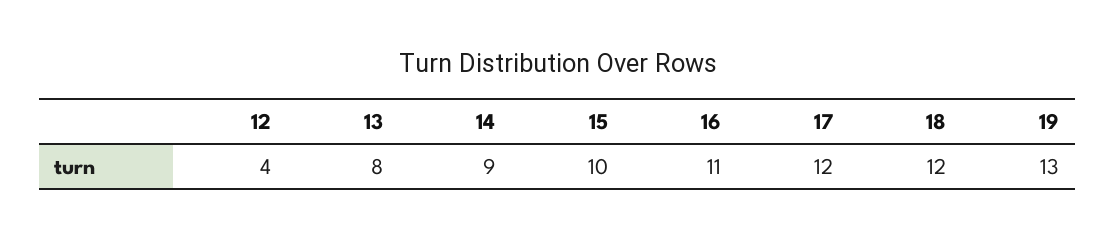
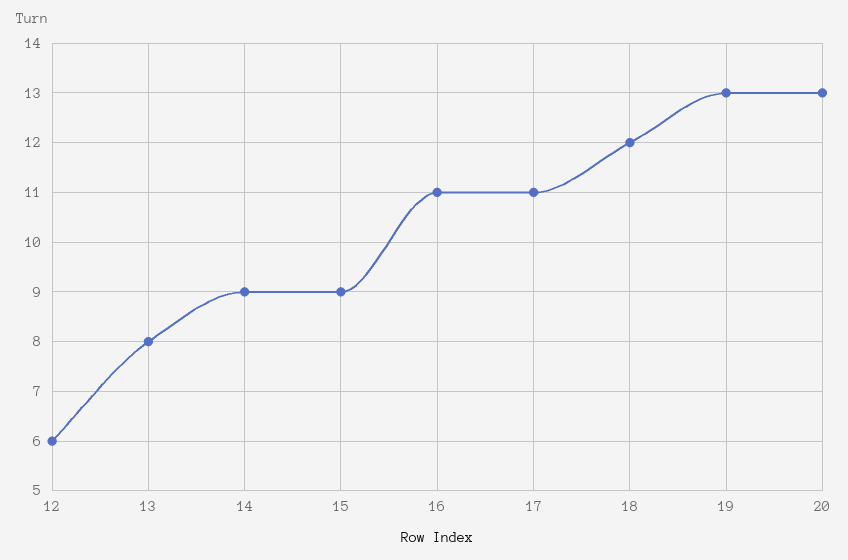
12: 4 -> 6
15: 10 -> 9
17: 12 -> 11
20: none -> 13

